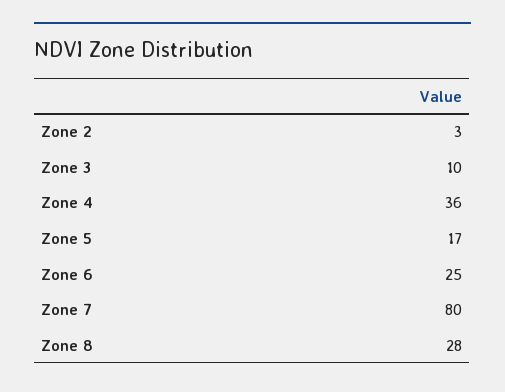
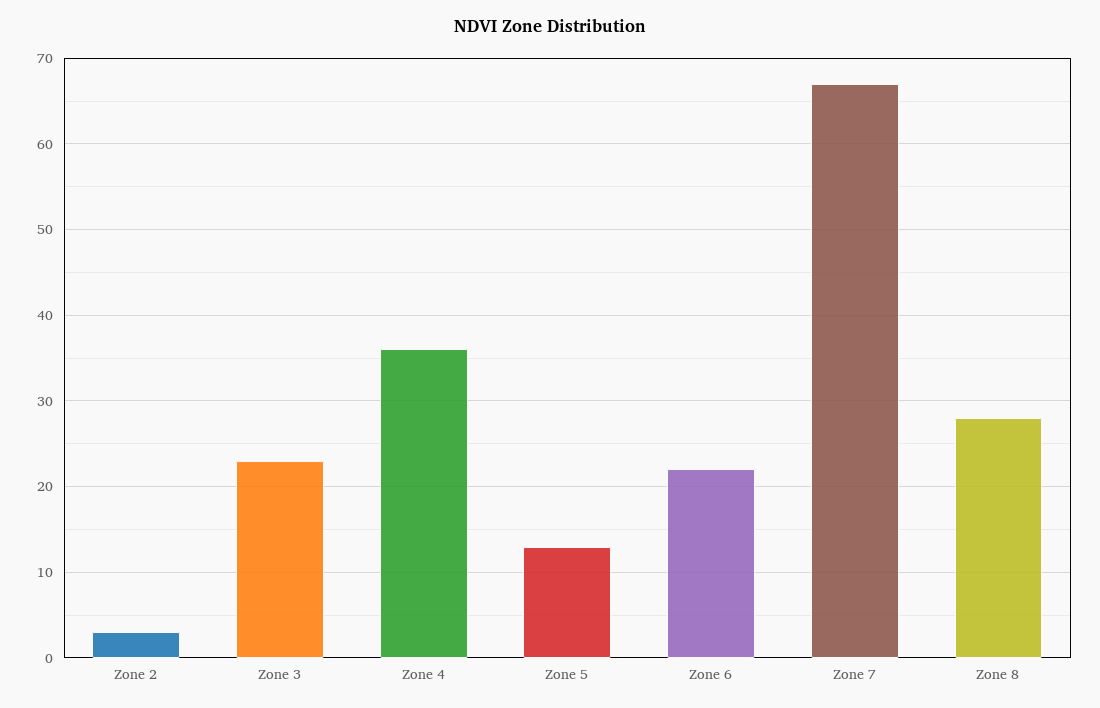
Zone 3: 10 -> 23
Zone 5: 17 -> 13
Zone 6: 25 -> 22
Zone 7: 80 -> 67

